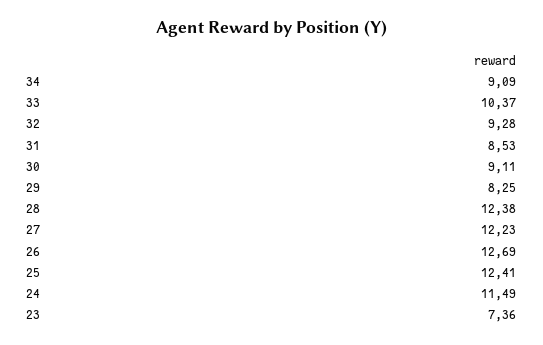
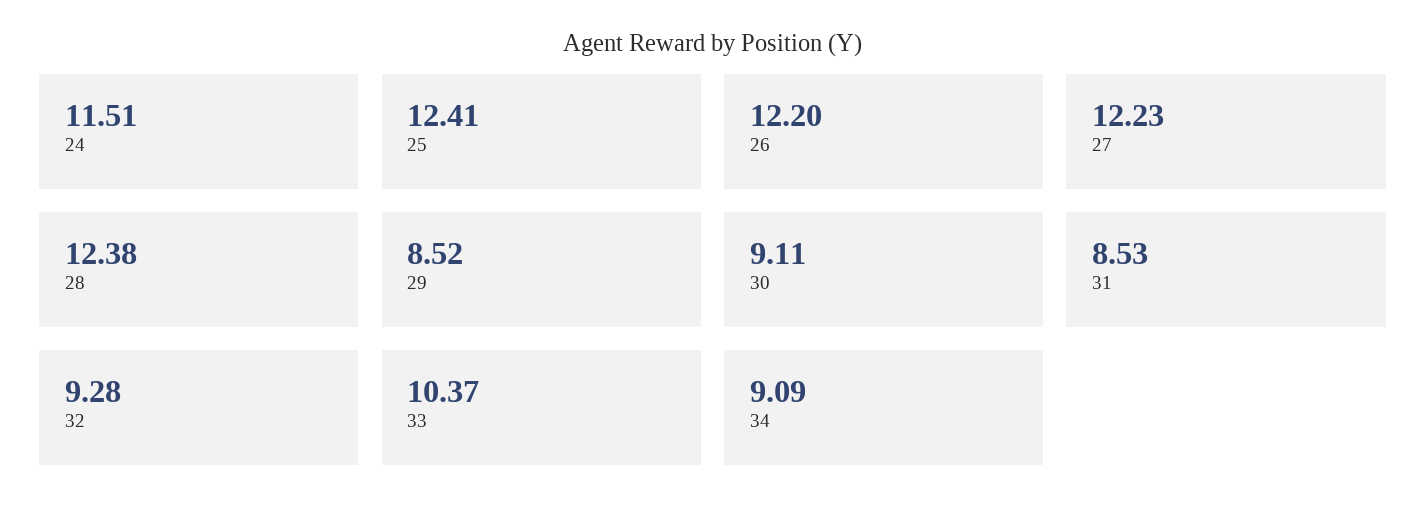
29: 8.25 -> 8.52
26: 12.69 -> 12.2
24: 11.49 -> 11.51
23: 7.36 -> none

